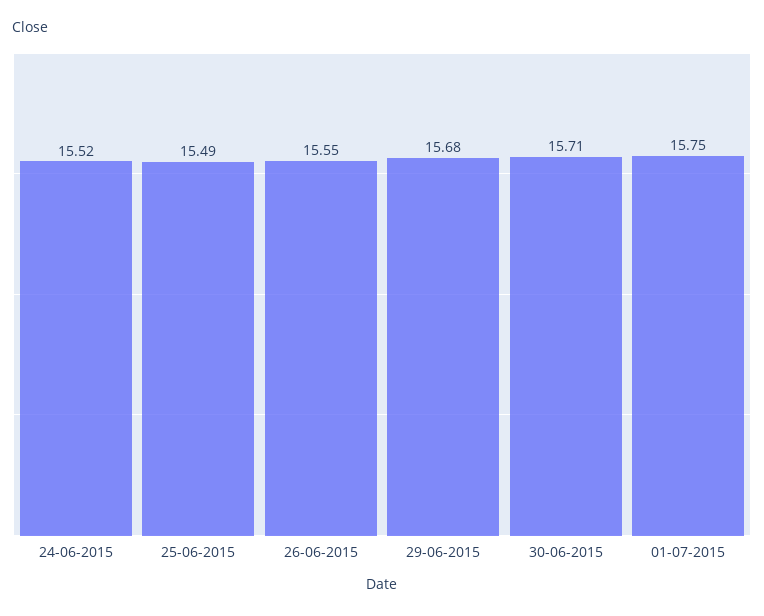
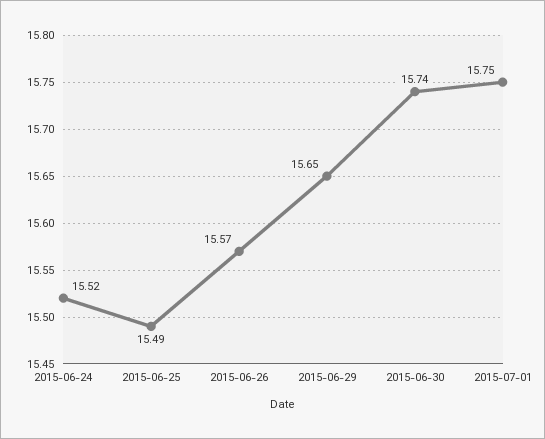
26-06-2015: 15.55 -> 15.57
29-06-2015: 15.68 -> 15.65
30-06-2015: 15.71 -> 15.74

